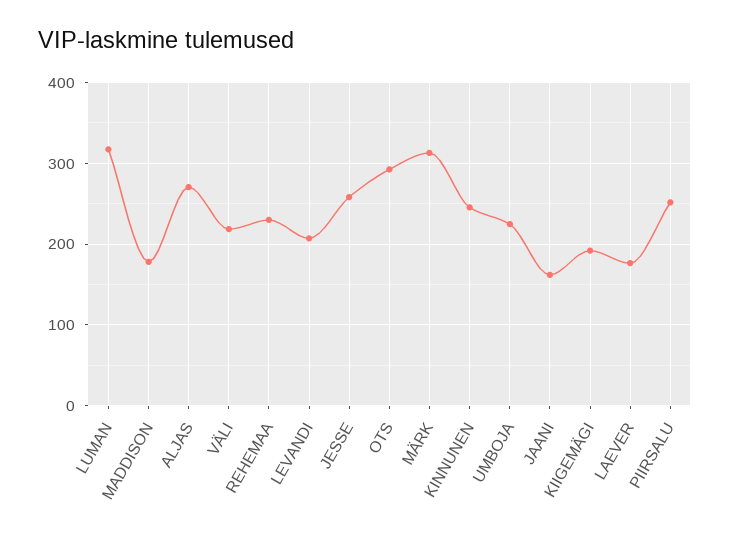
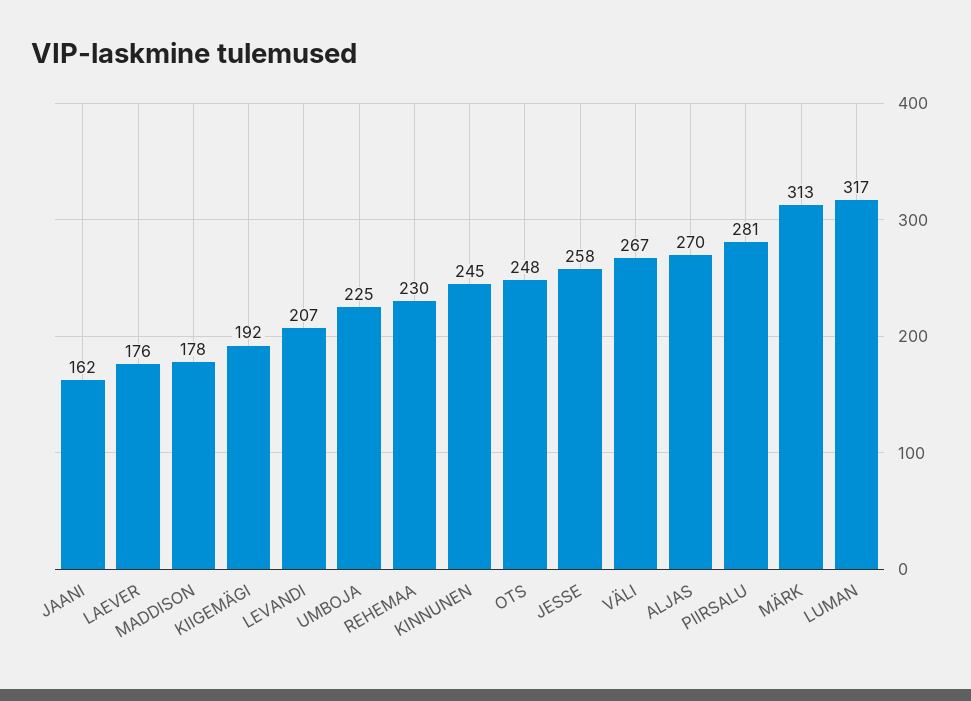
VÄLI: 220 -> 267
OTS: 290 -> 248
PIIRSALU: 250 -> 281

